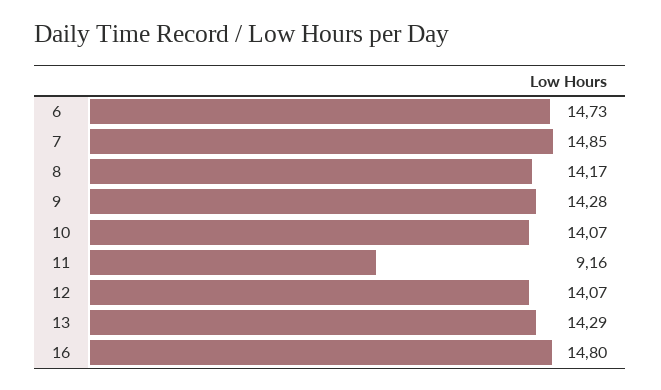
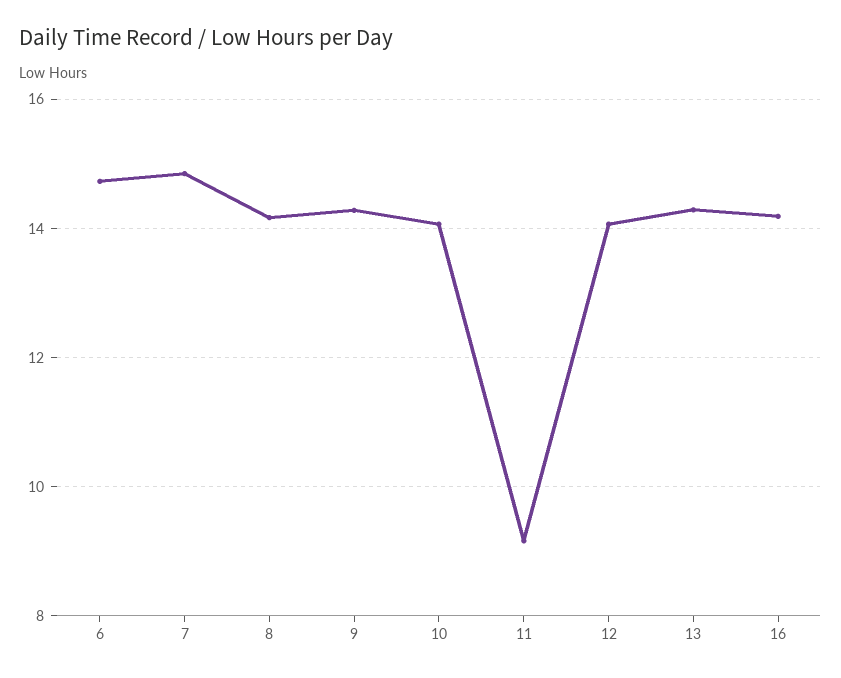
16: 14.8 -> 14.2

